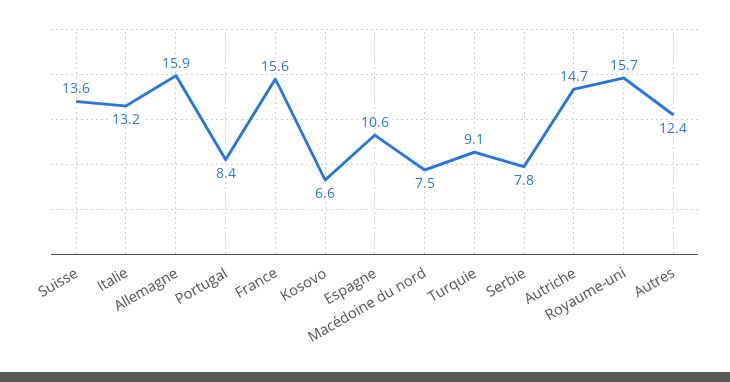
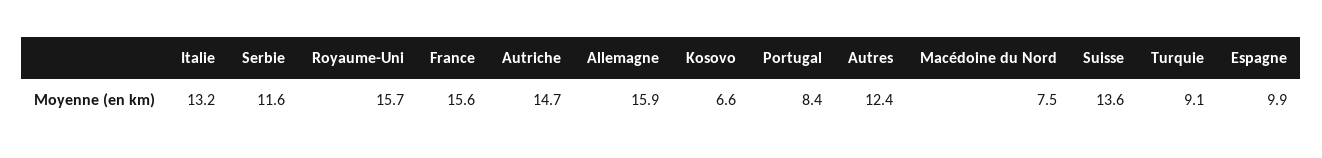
Espagne: 10.6 -> 9.9
Serbie: 7.8 -> 11.6

